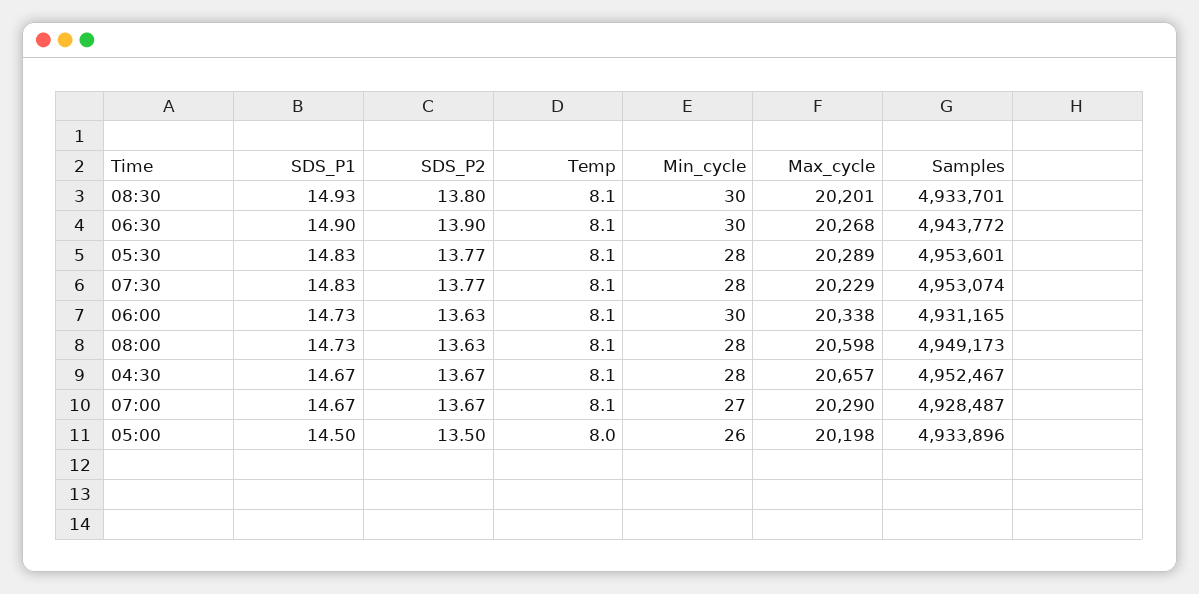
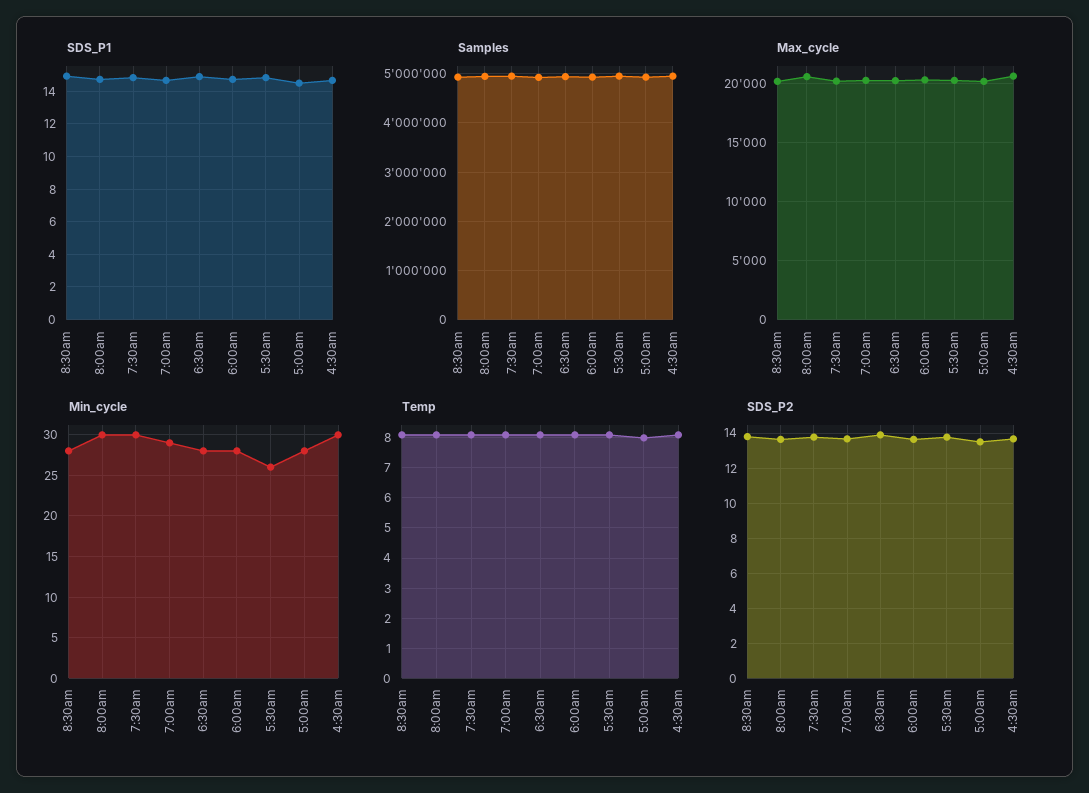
Min_cycle, 08:30: 30 -> 28
Min_cycle, 06:30: 30 -> 28
Min_cycle, 05:30: 28 -> 26
Min_cycle, 07:30: 28 -> 30
Min_cycle, 06:00: 30 -> 28
Min_cycle, 08:00: 28 -> 30
Min_cycle, 04:30: 28 -> 30
Min_cycle, 07:00: 27 -> 29
Min_cycle, 05:00: 26 -> 28

